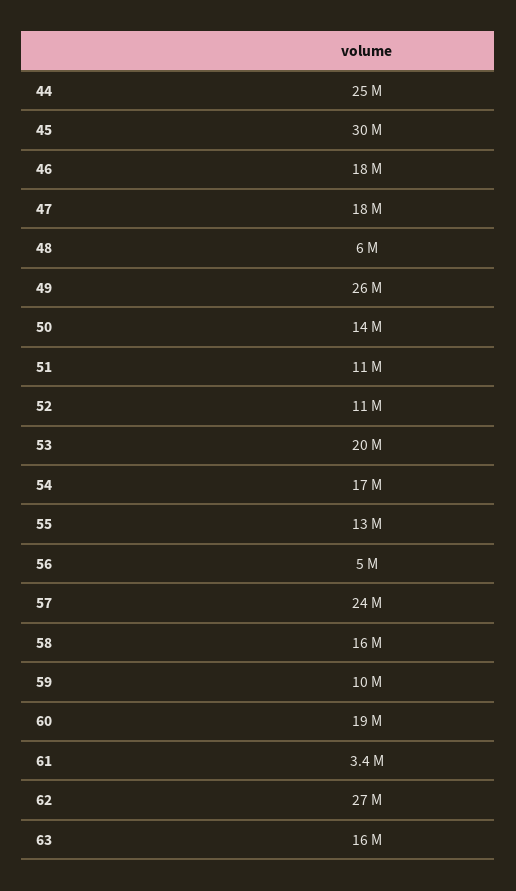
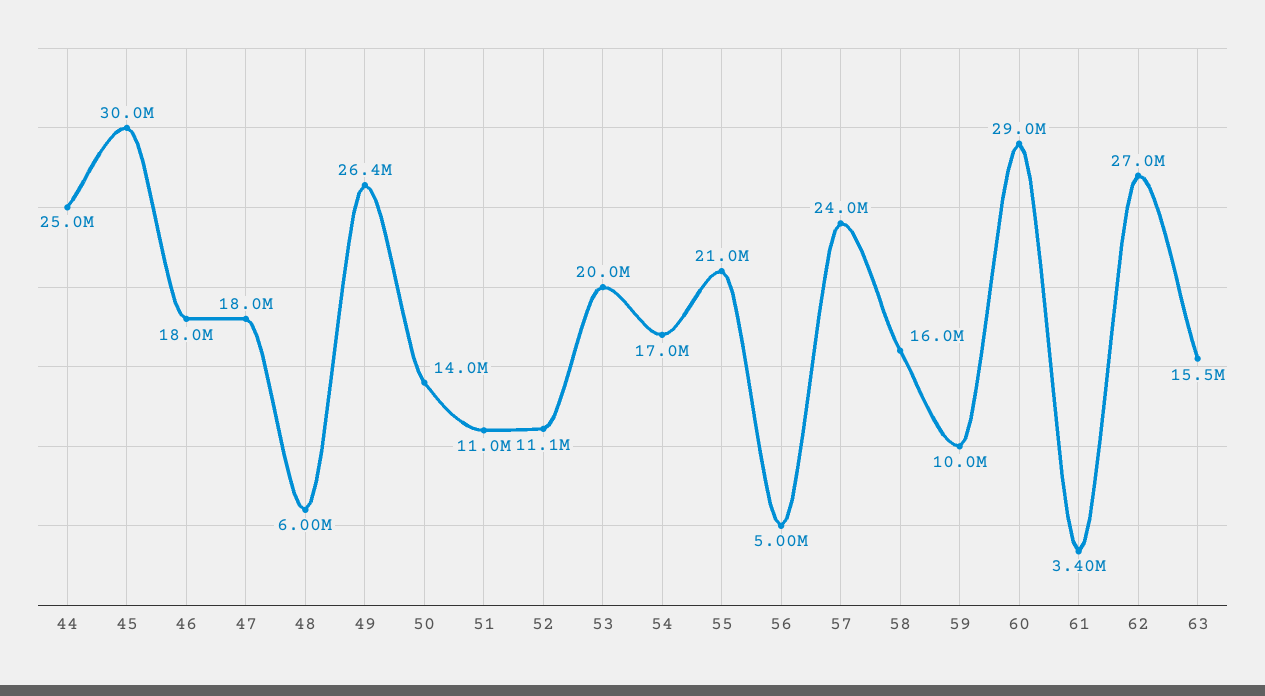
55: 13000000 -> 21000000
60: 19000000 -> 29000000

